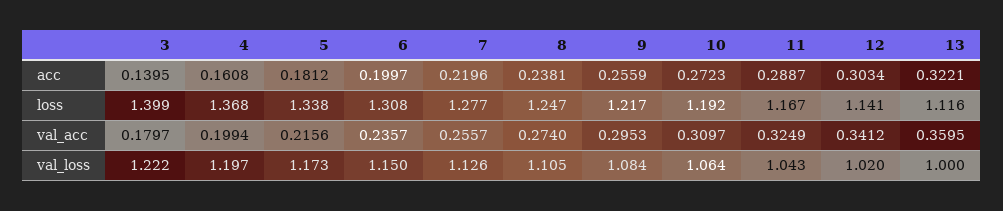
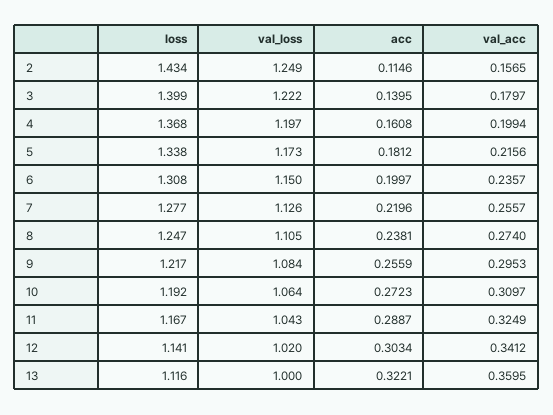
2, loss: none -> 1.434
2, val_loss: none -> 1.249
2, acc: none -> 0.1146
2, val_acc: none -> 0.1565

